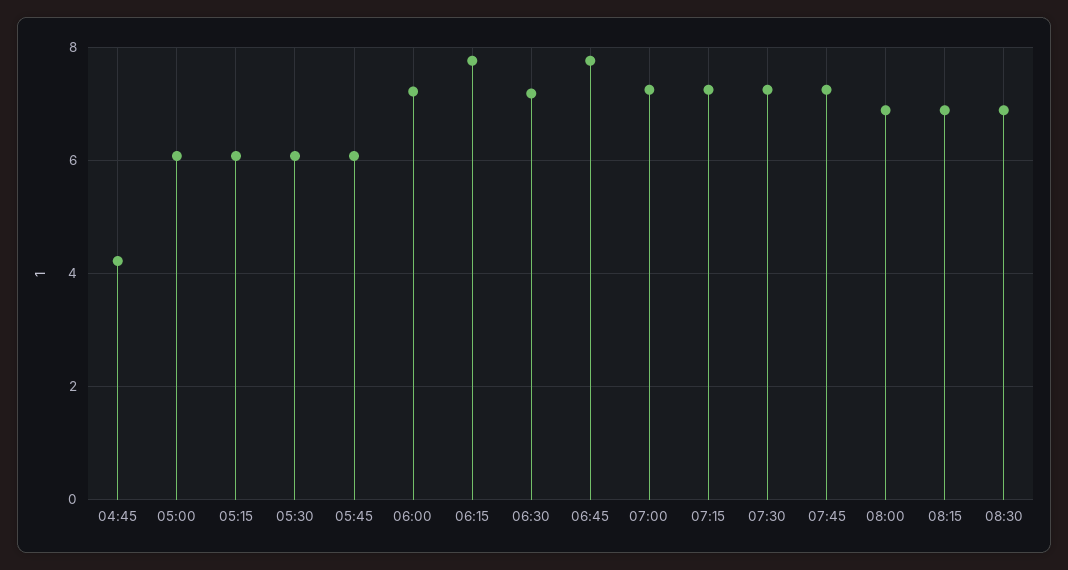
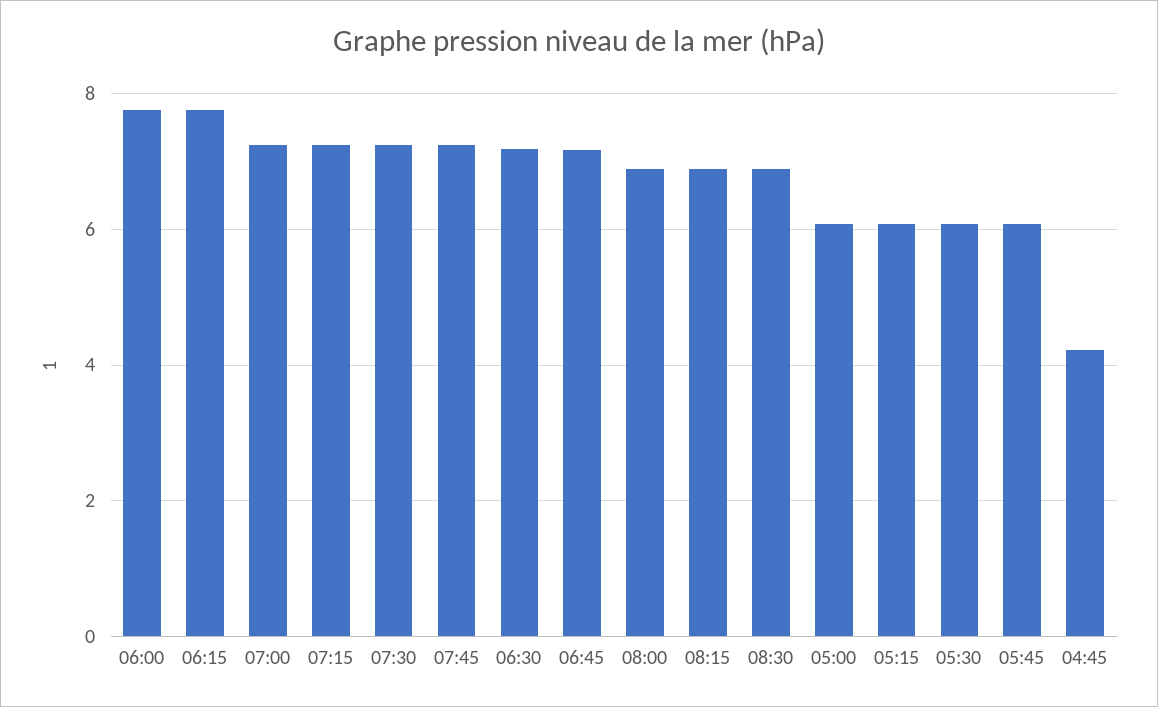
06:00: 7.2 -> 7.8
06:45: 7.8 -> 7.2

